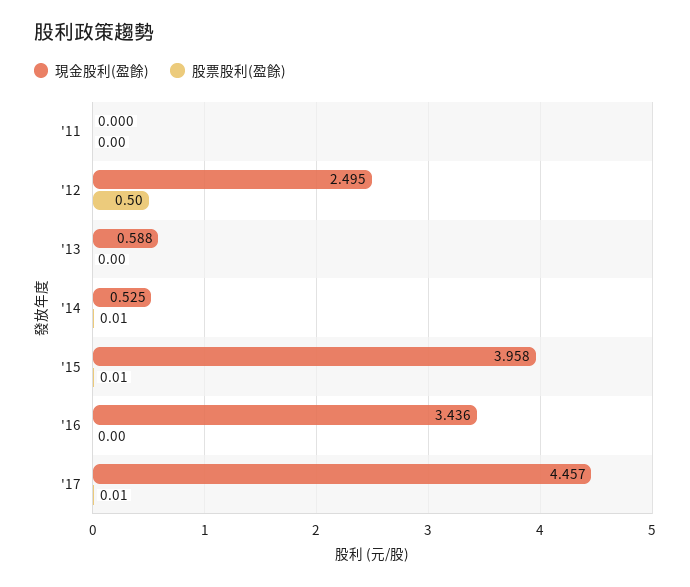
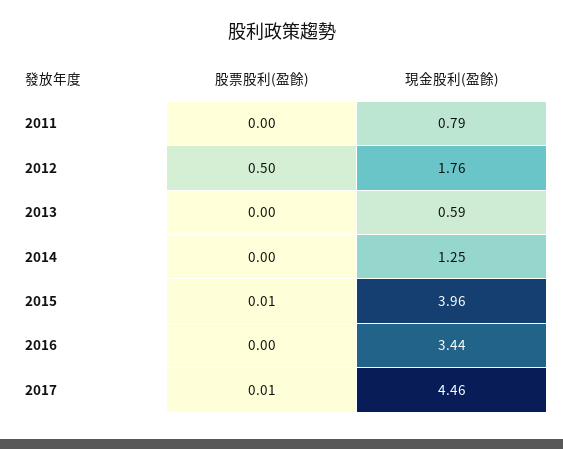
現金股利(盈餘), '11: 0 -> 0.79
現金股利(盈餘), '12: 2.495 -> 1.76
現金股利(盈餘), '14: 0.525 -> 1.25
股票股利(盈餘), '14: 0.01 -> 0

